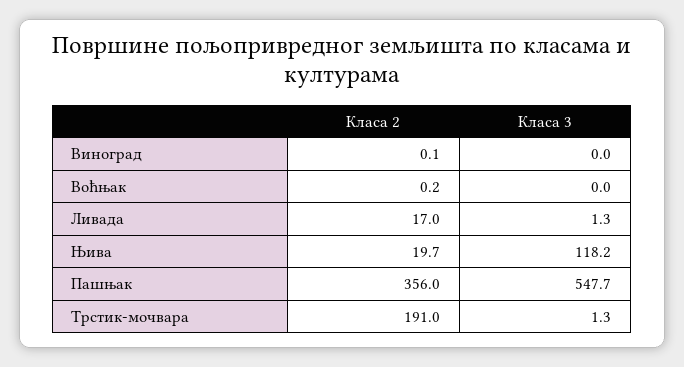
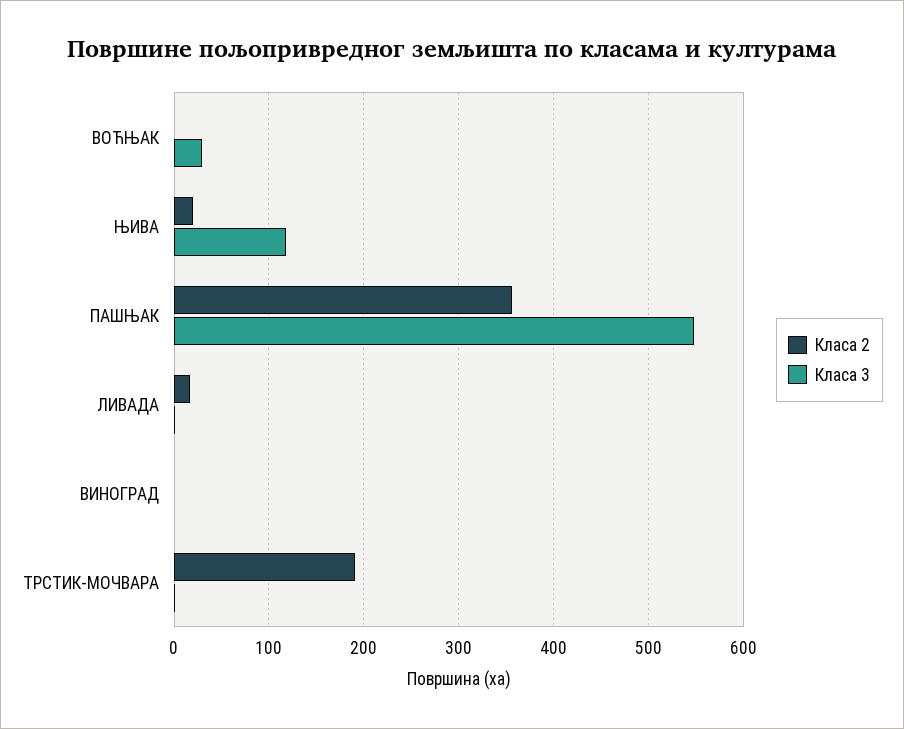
Класа 3, Воћњак: 0 -> 30

